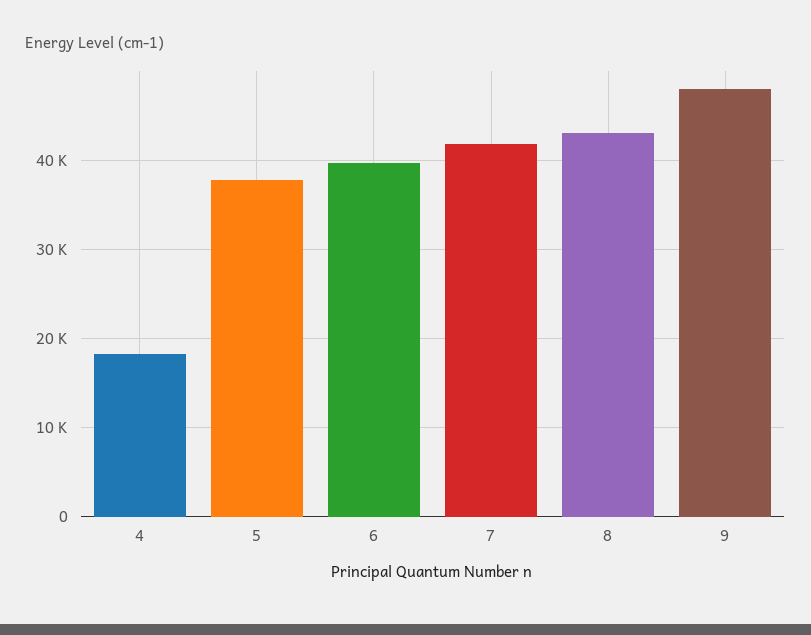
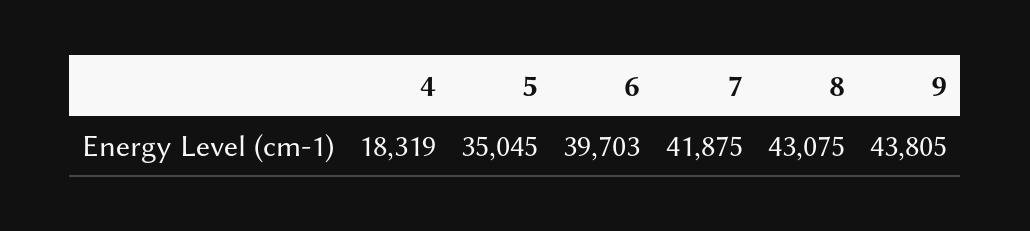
5: 38000 -> 35045
9: 48000 -> 43805

